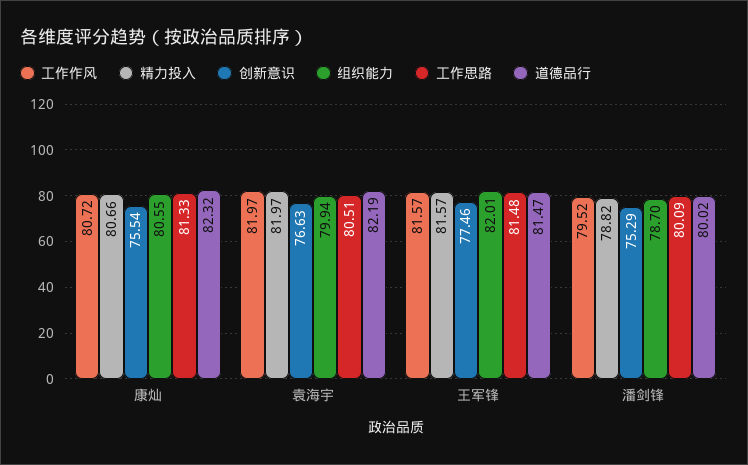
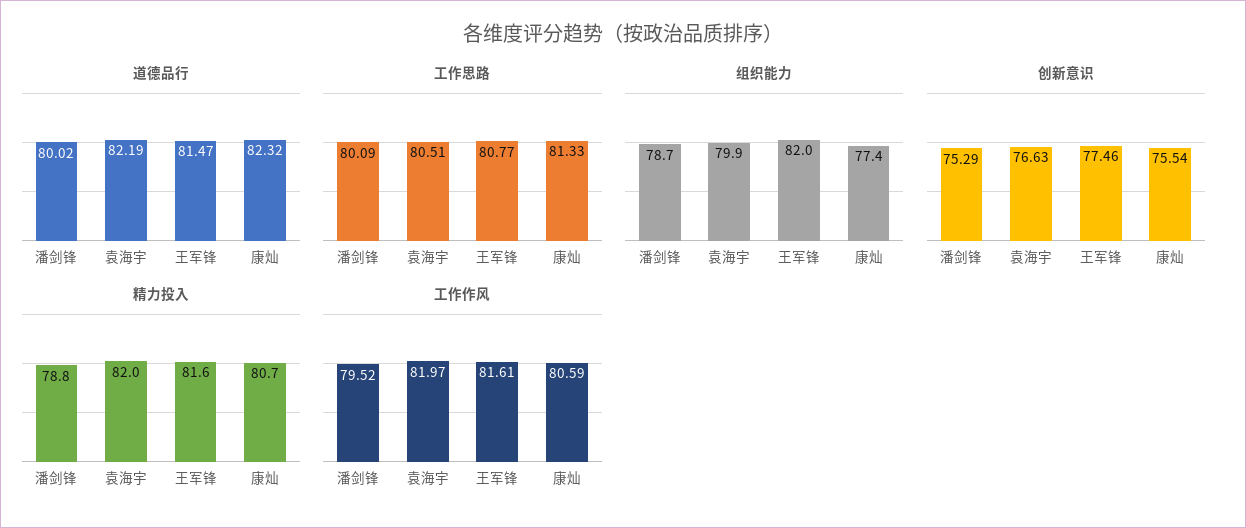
工作作风, 康灿: 80.72 -> 80.59
组织能力, 康灿: 80.55 -> 77.4
工作作风, 王军锋: 81.57 -> 81.61
工作思路, 王军锋: 81.48 -> 80.77

